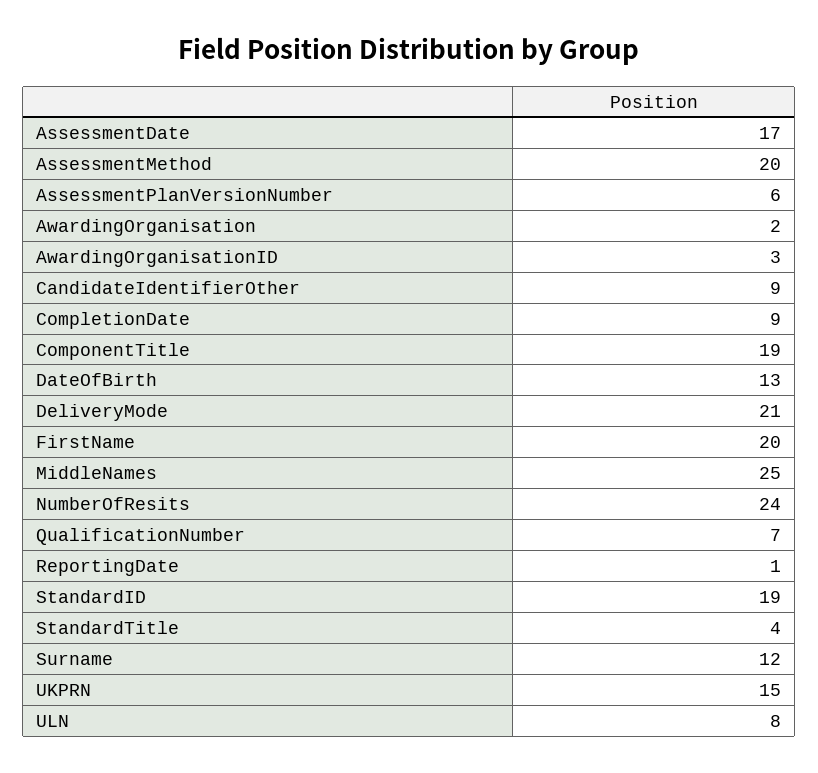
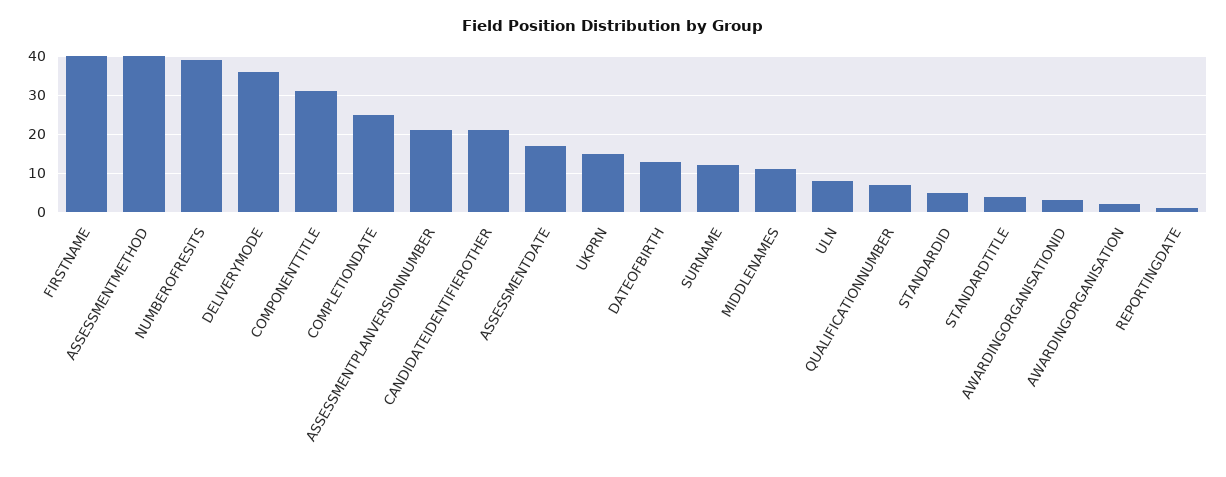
AssessmentMethod: 20 -> 40
AssessmentPlanVersionNumber: 6 -> 20
CandidateIdentifierOther: 9 -> 20
CompletionDate: 9 -> 25
ComponentTitle: 19 -> 30
DeliveryMode: 21 -> 35
FirstName: 20 -> 40
MiddleNames: 25 -> 10
NumberOfResits: 24 -> 40
StandardID: 19 -> 5

